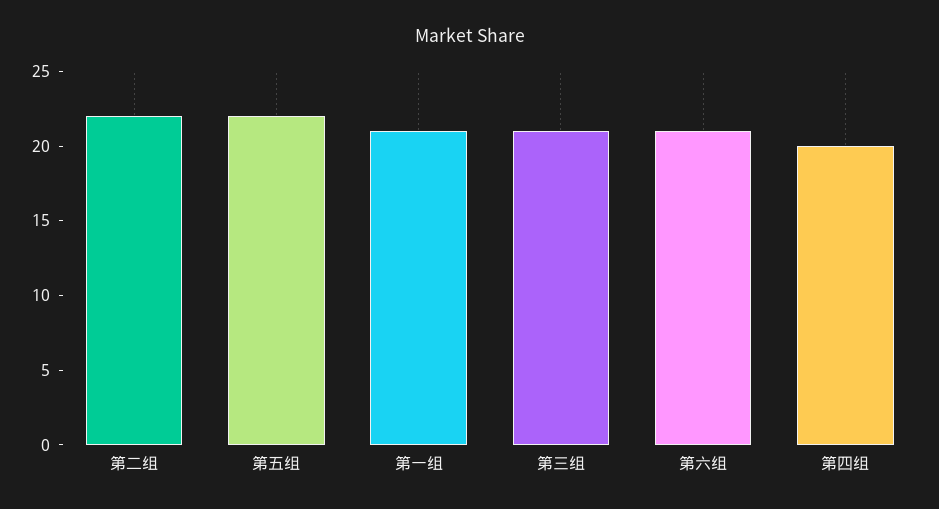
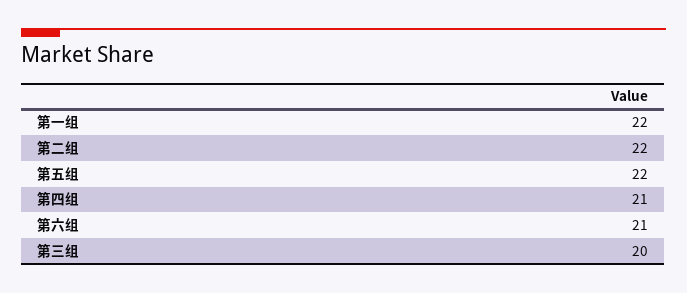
第一组: 21 -> 22
第三组: 21 -> 20
第四组: 20 -> 21

